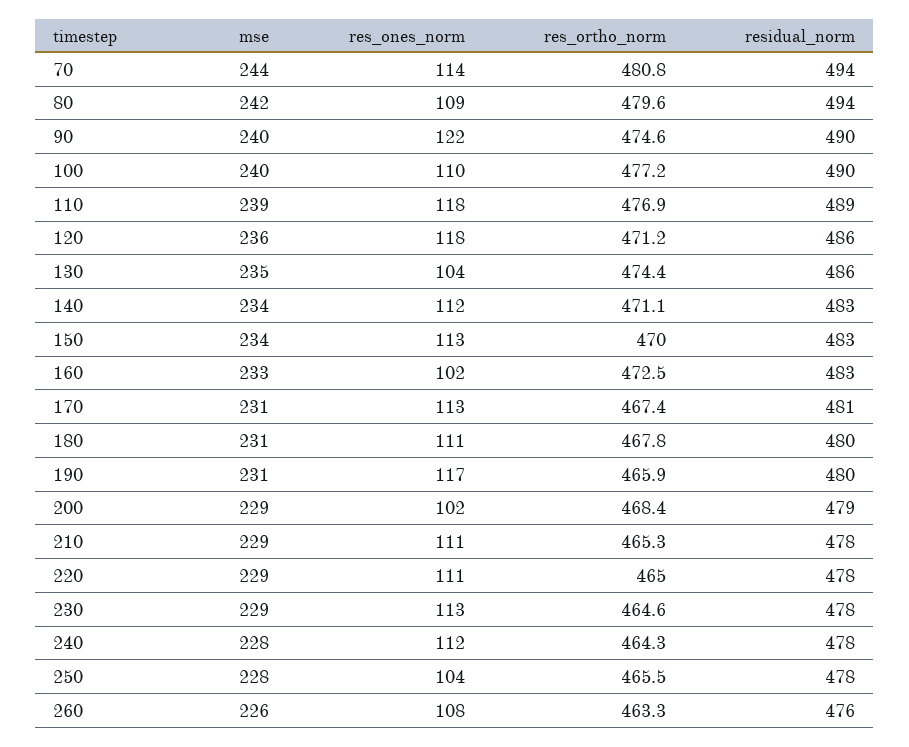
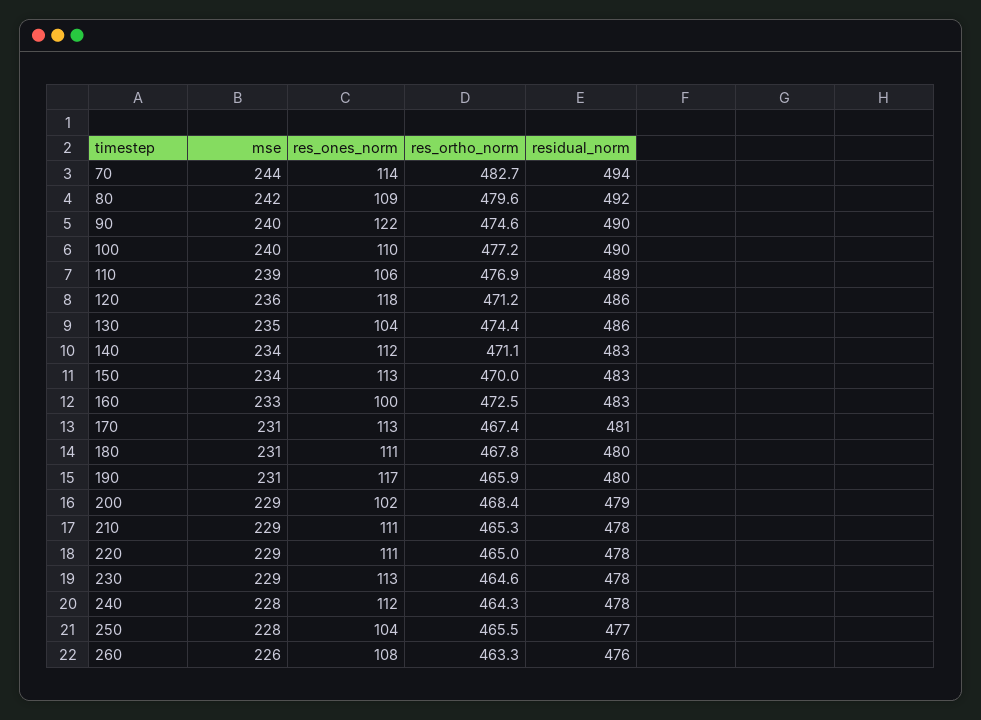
res_ortho_norm, 70: 480.8 -> 482.7
residual_norm, 80: 494 -> 492
res_ones_norm, 110: 118 -> 106
res_ones_norm, 160: 102 -> 100
residual_norm, 250: 478 -> 477

